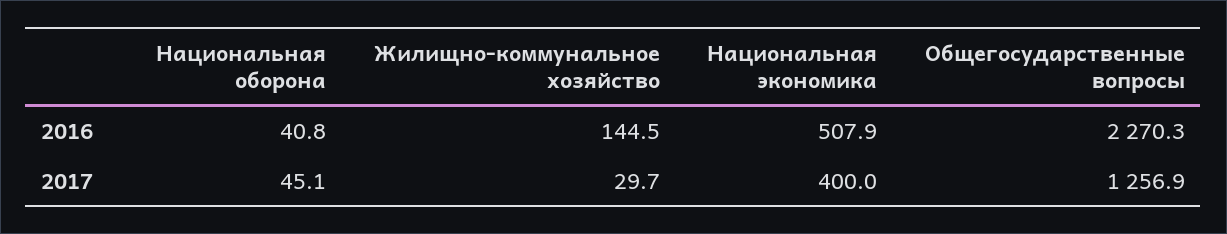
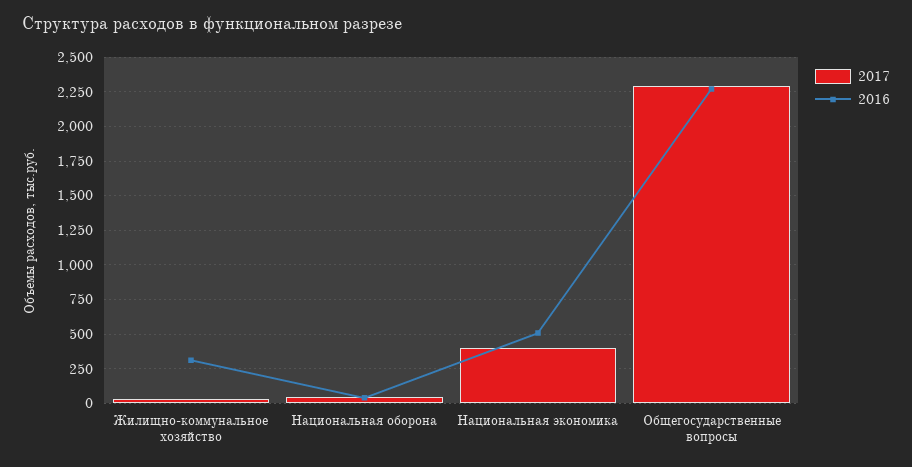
2016, Жилищно-коммунальное хозяйство: 144.5 -> 300
2017, Общегосударственные вопросы: 1256.9 -> 2300

